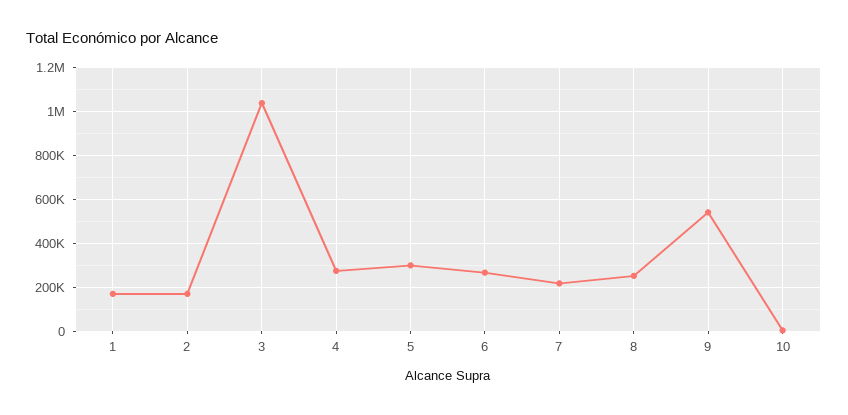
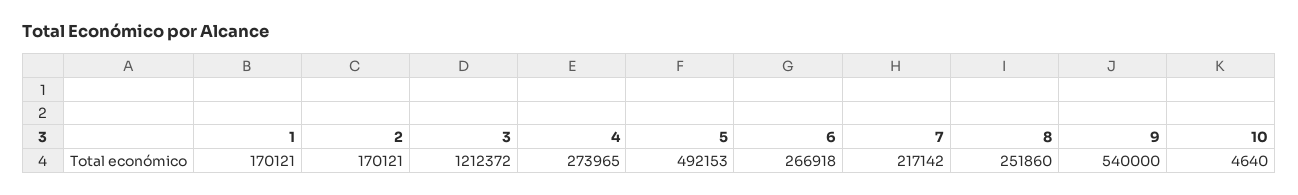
3: 1050000 -> 1212372
5: 300000 -> 492153

